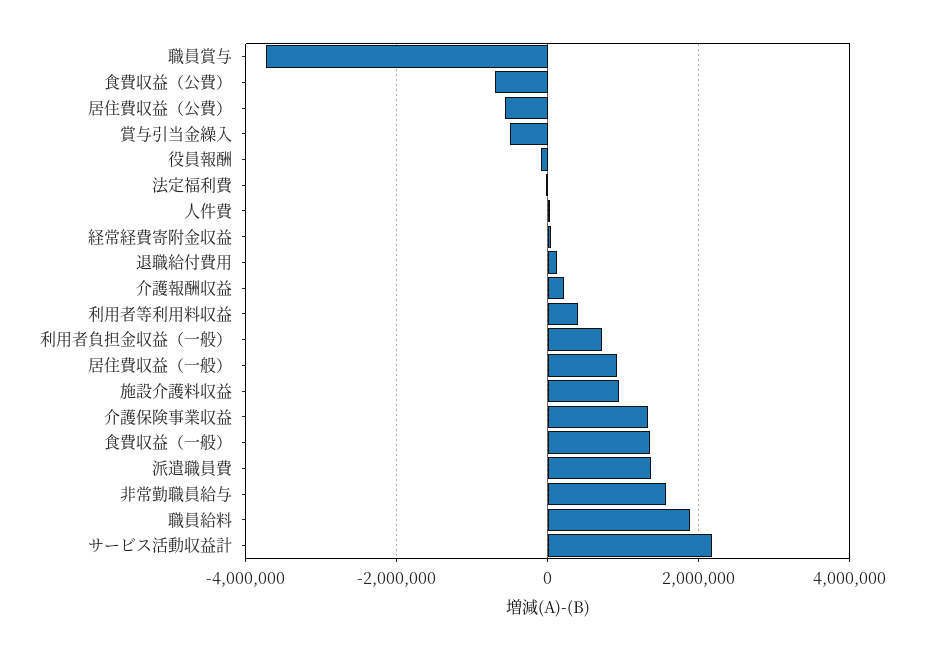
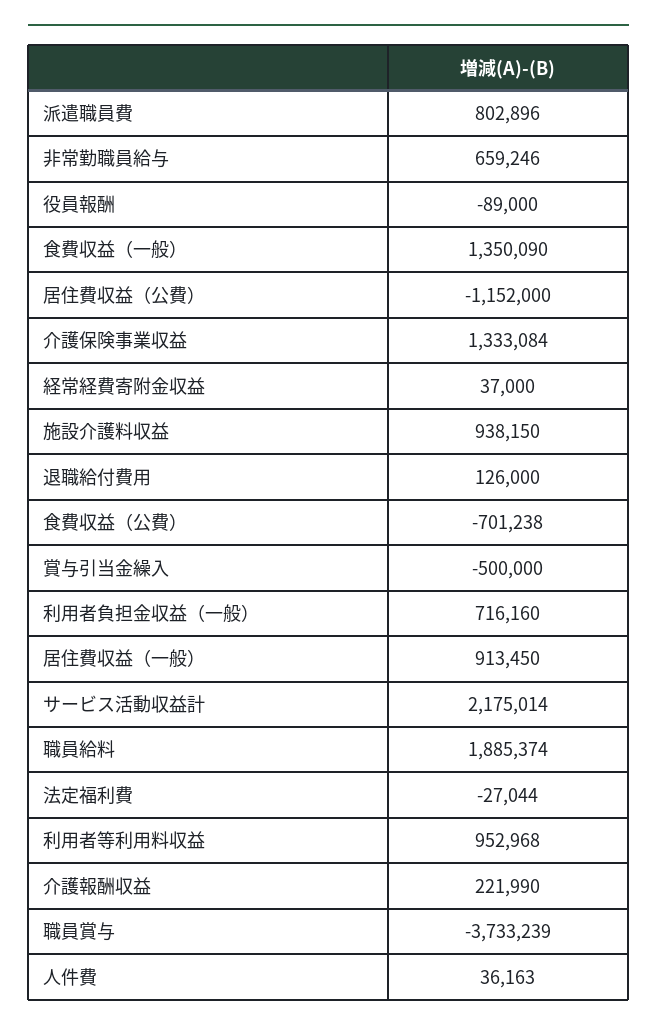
居住費収益（公費）: -600000 -> -1152000
利用者等利用料収益: 400000 -> 952968
派遣職員費: 1400000 -> 802896
非常勤職員給与: 1600000 -> 659246

